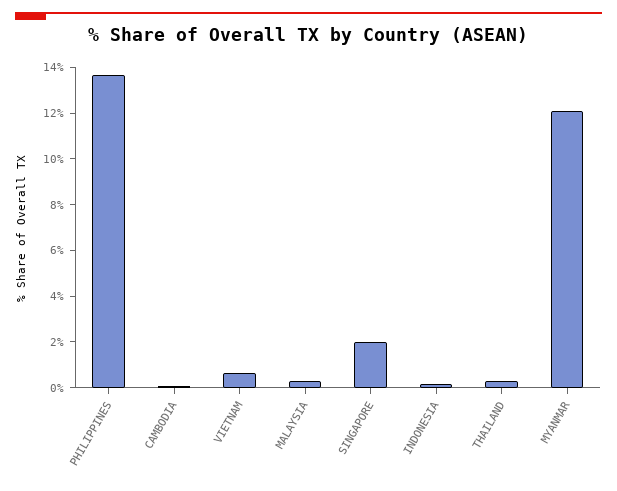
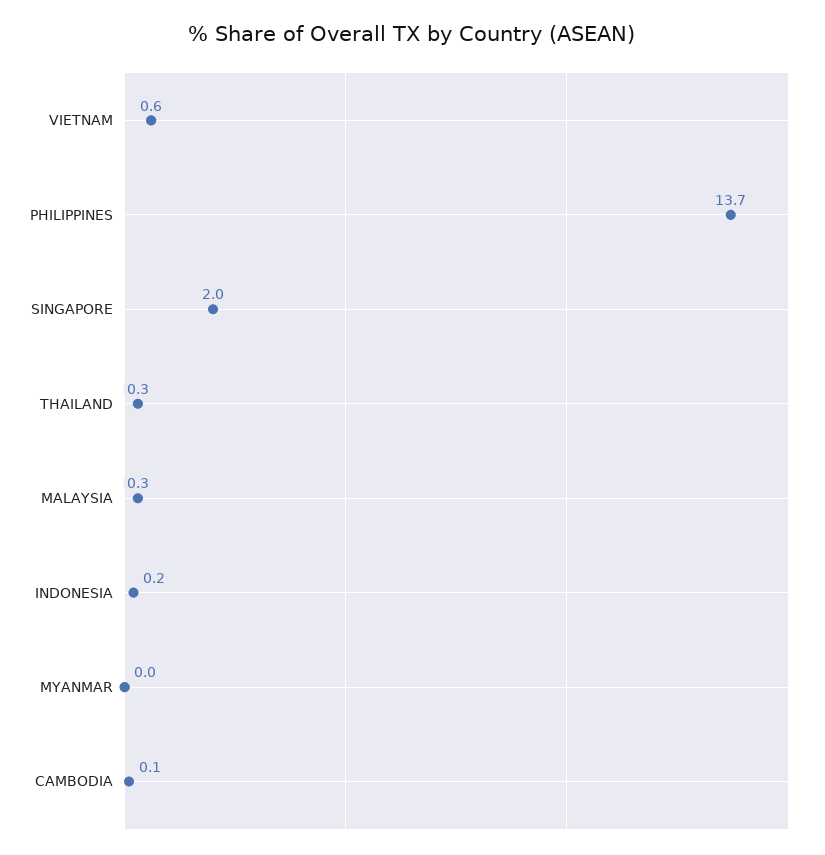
MYANMAR: 12 -> 0

